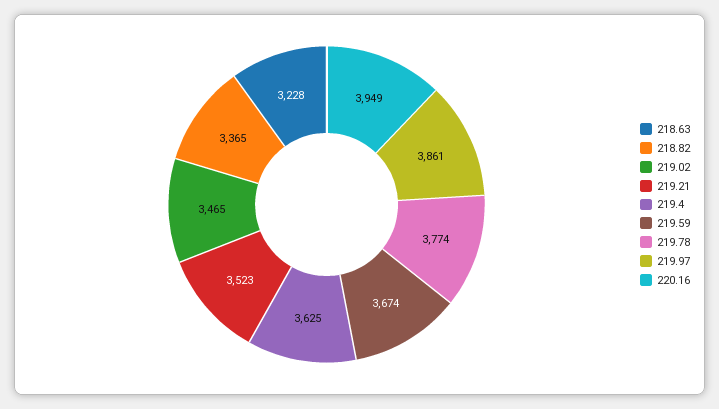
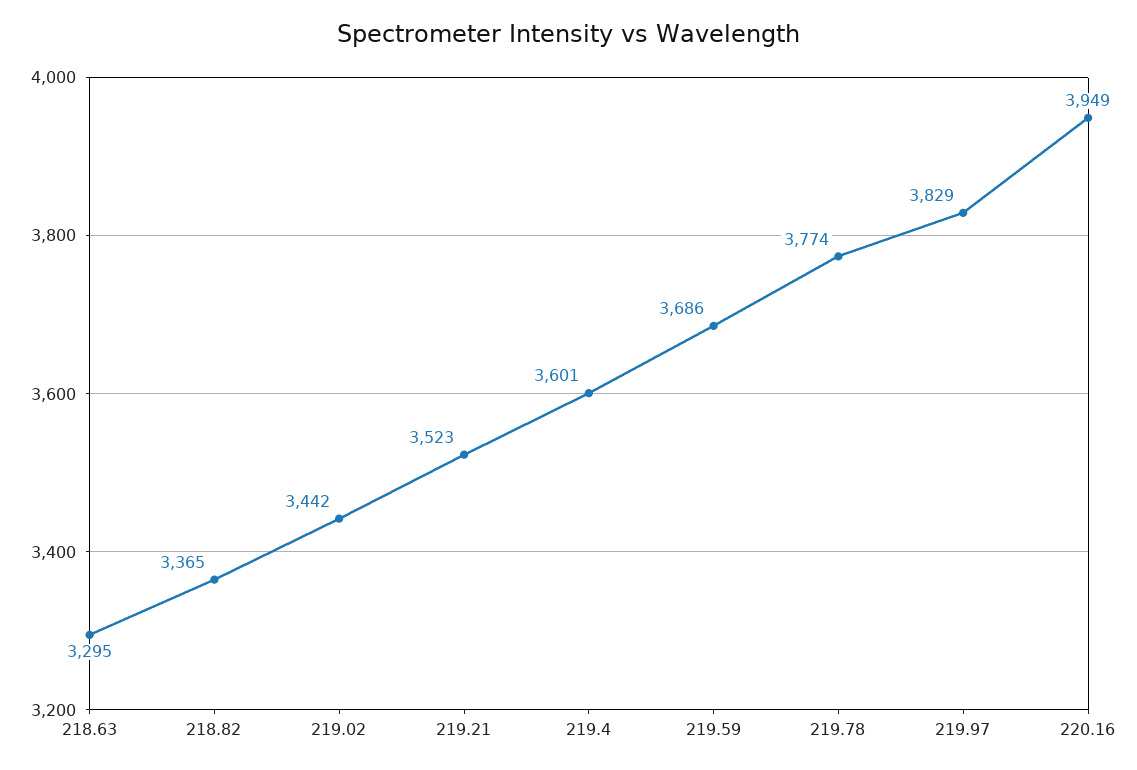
218.63: 3228 -> 3295
219.02: 3465 -> 3442
219.4: 3625 -> 3601
219.59: 3674 -> 3686
219.97: 3861 -> 3829

